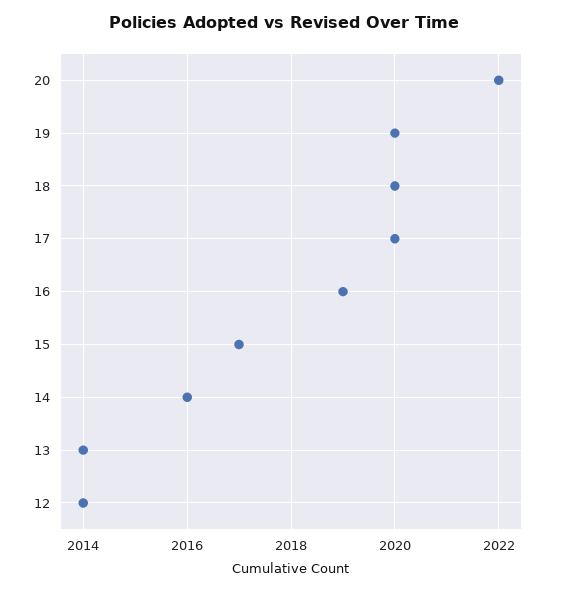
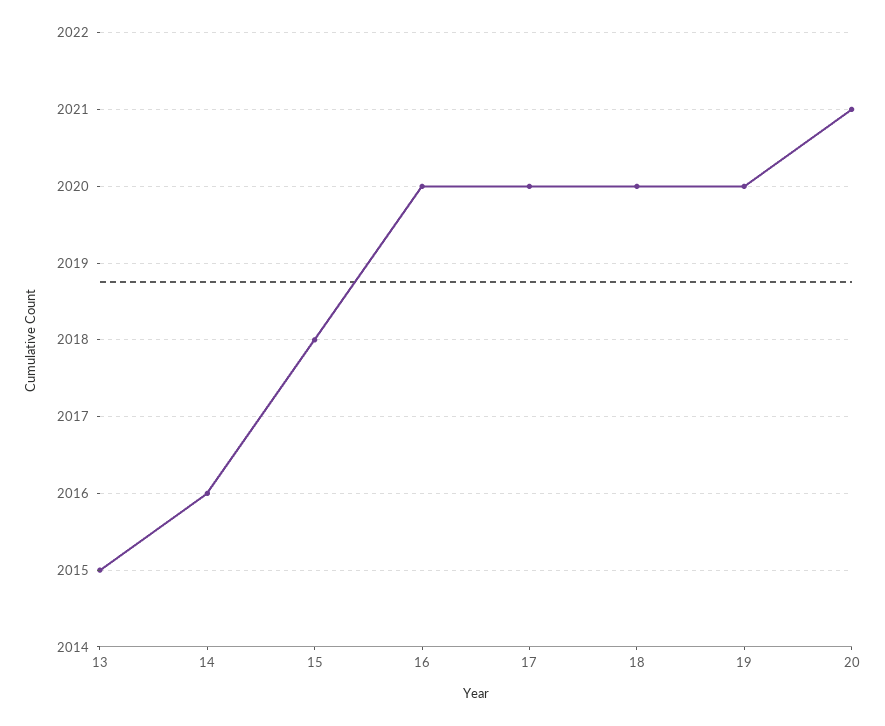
20: 2022 -> 2021
16: 2019 -> 2020
15: 2017 -> 2018
13: 2014 -> 2015
12: 2014 -> none

